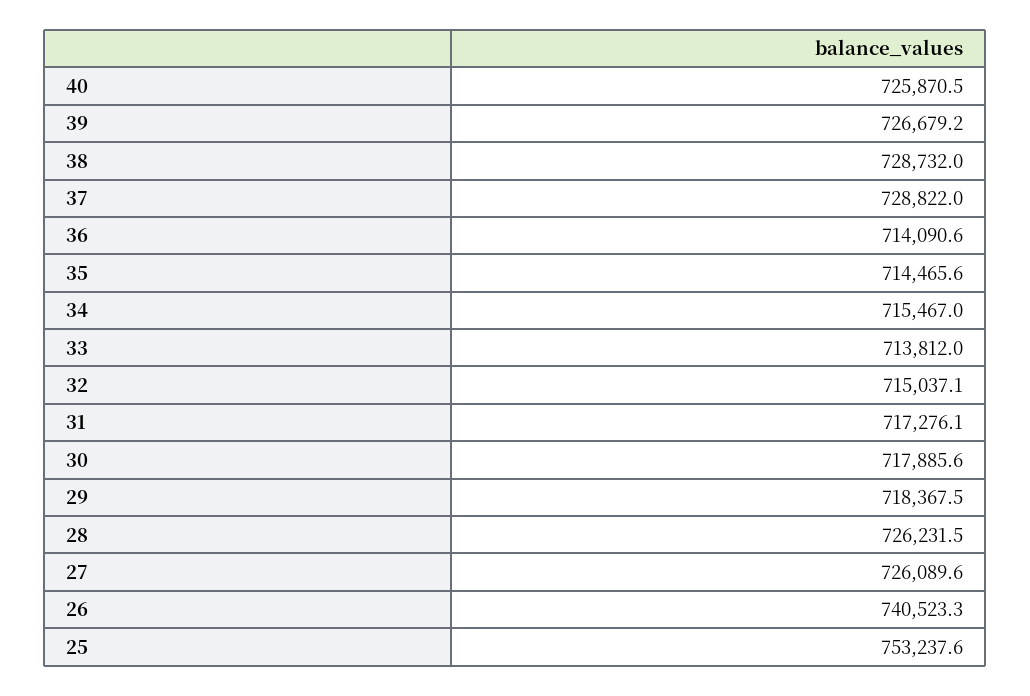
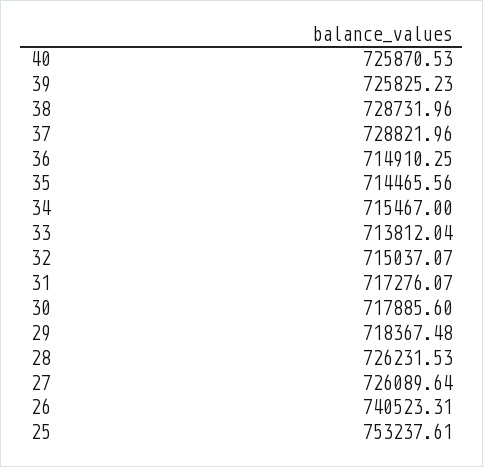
39: 726679.2 -> 725825.23
36: 714090.6 -> 714910.25

